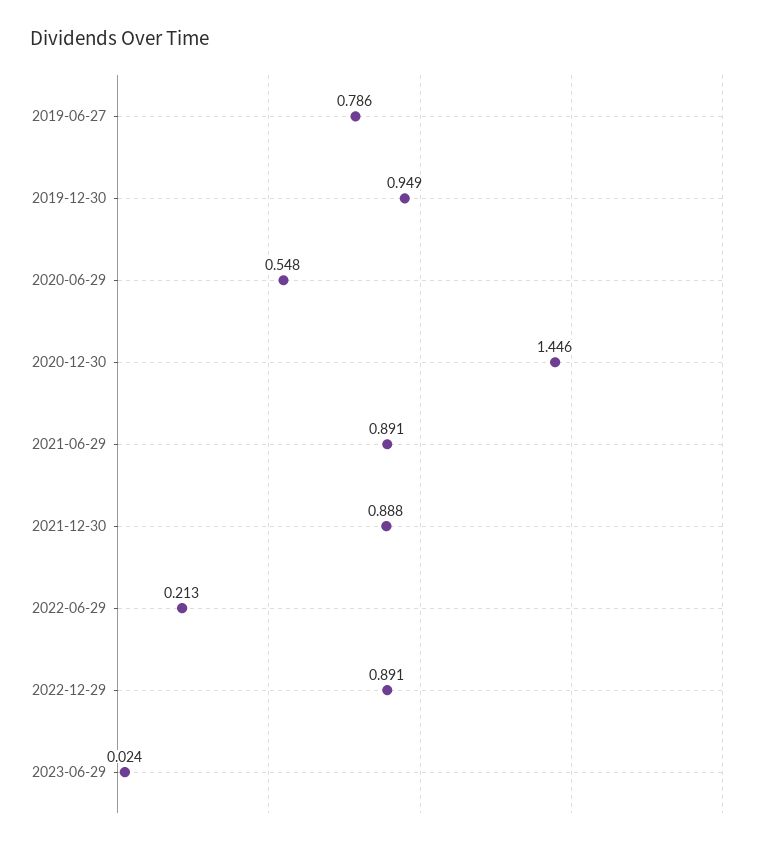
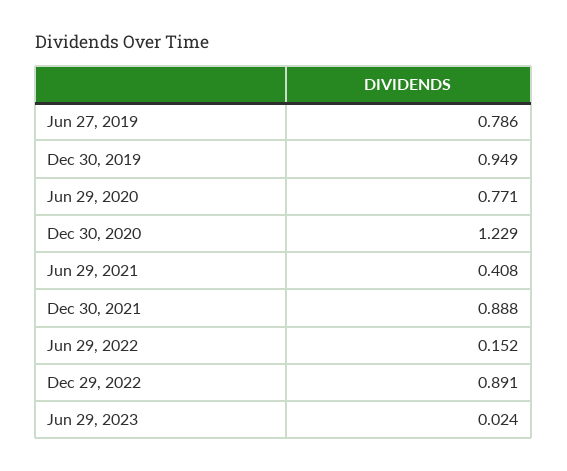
2020-06-29: 0.548 -> 0.771
2020-12-30: 1.446 -> 1.229
2021-06-29: 0.891 -> 0.408
2022-06-29: 0.213 -> 0.152

